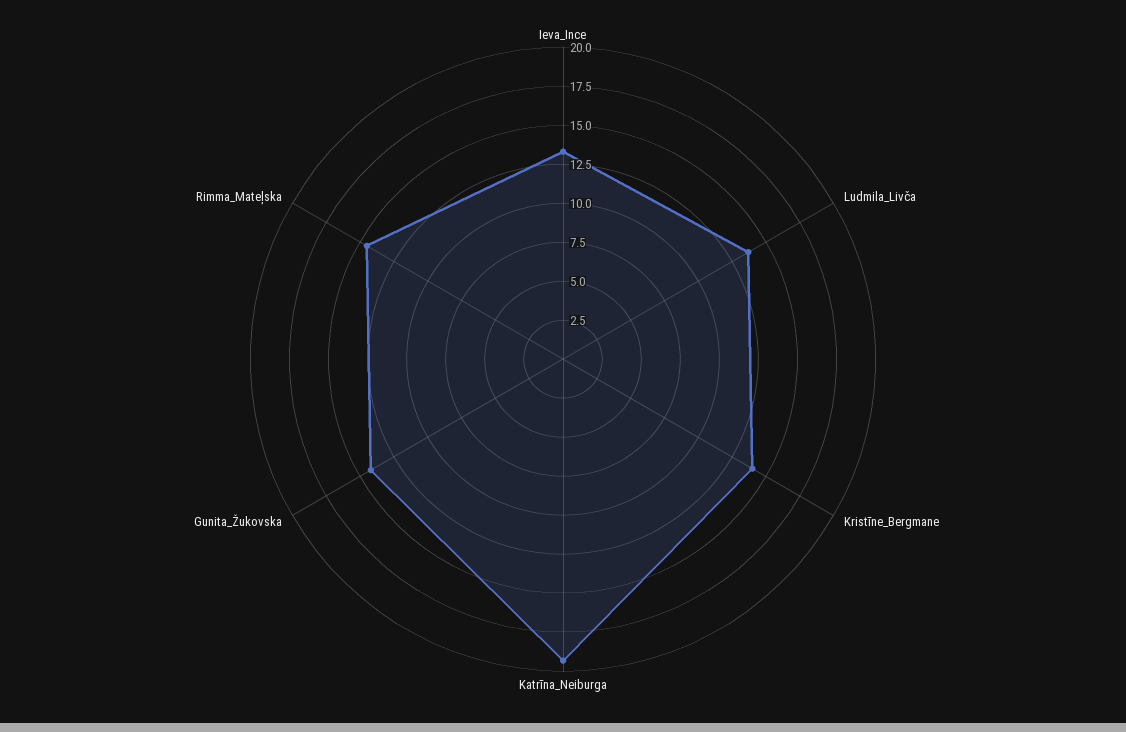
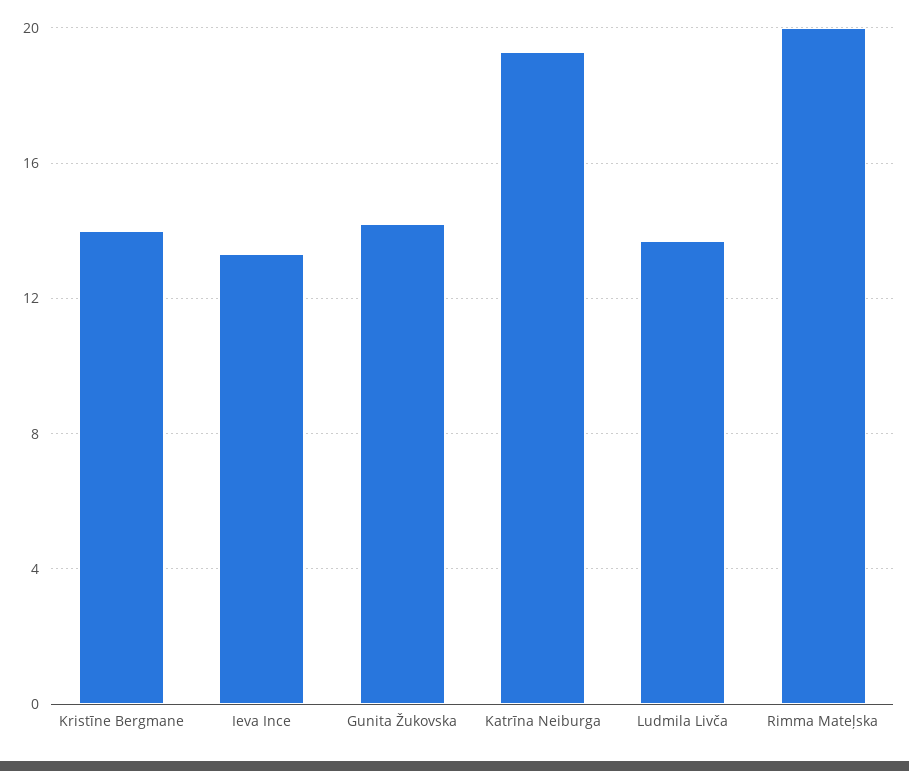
Rimma_Mateļska: 15 -> 20

